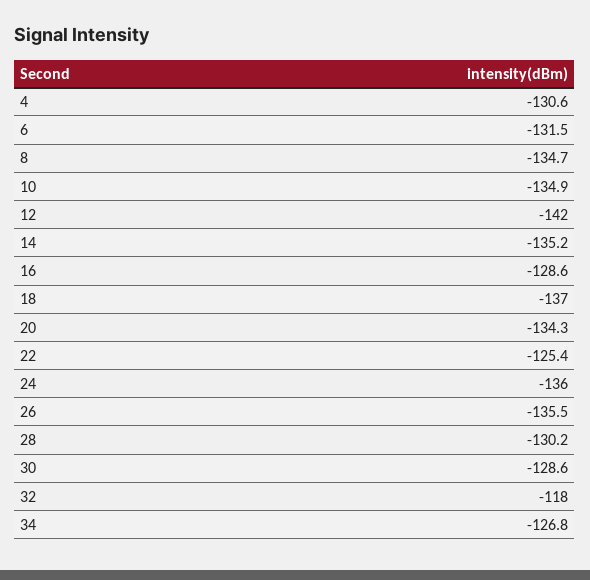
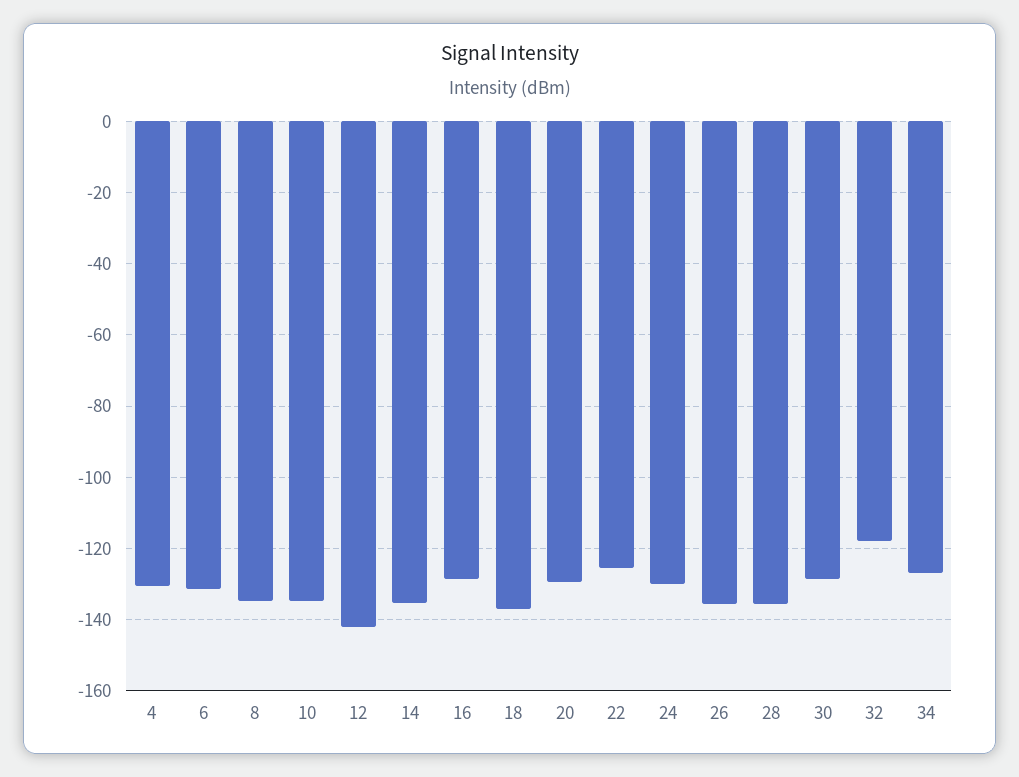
20: -134.3 -> -130
24: -136 -> -130
28: -130.2 -> -136

